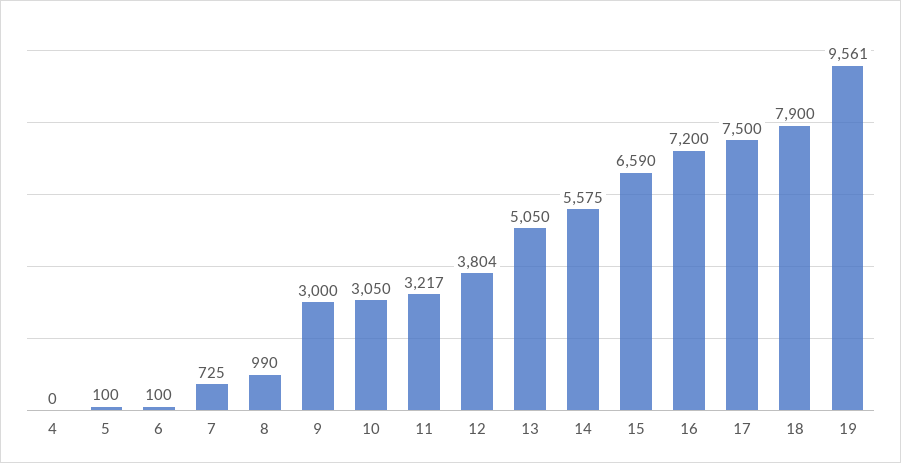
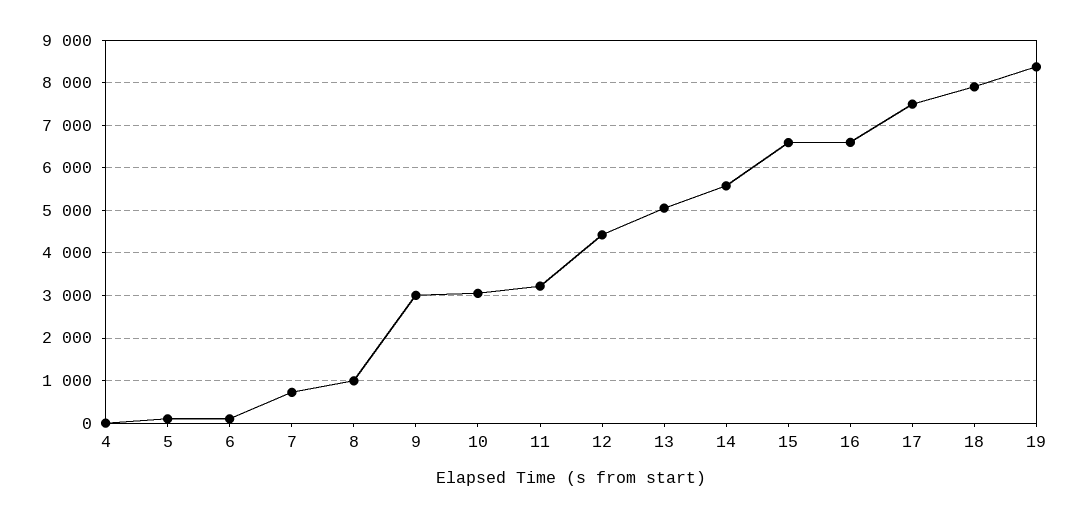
12: 3804 -> 4400
16: 7200 -> 6600
19: 9561 -> 8400

